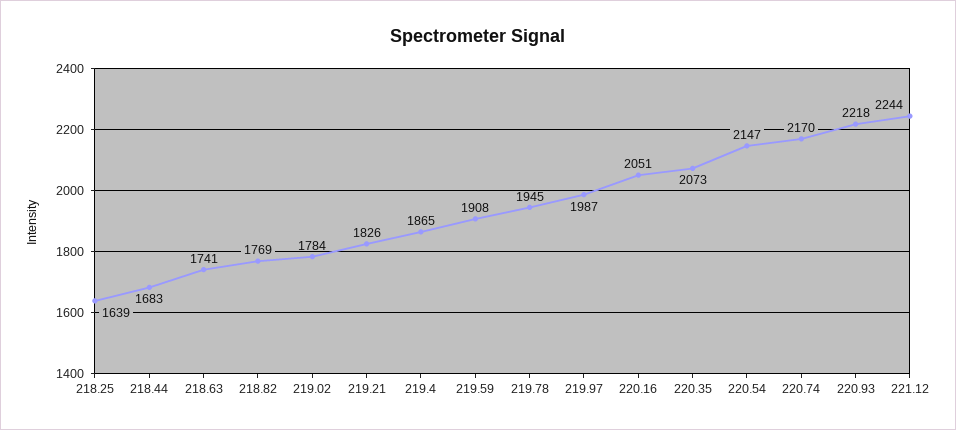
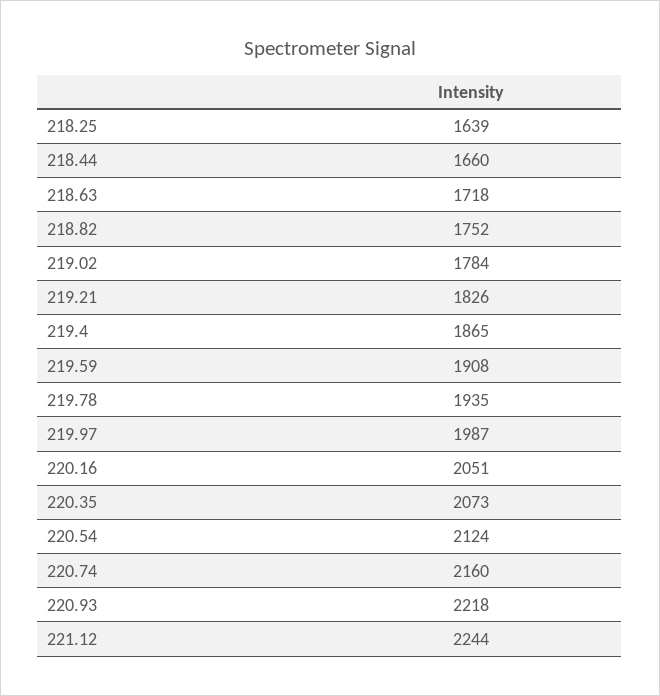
218.44: 1683 -> 1660
218.63: 1741 -> 1718
218.82: 1769 -> 1752
219.78: 1945 -> 1935
220.54: 2147 -> 2124
220.74: 2170 -> 2160

